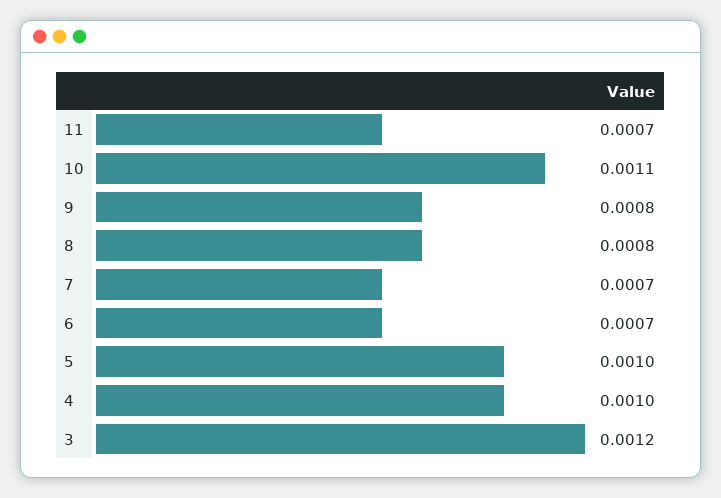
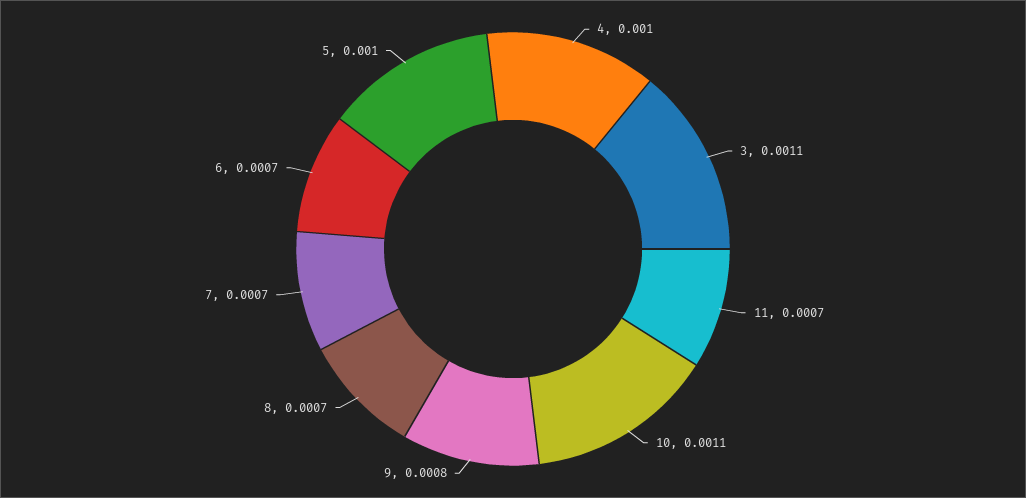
8: 0.0008 -> 0.0007
3: 0.0012 -> 0.0011

